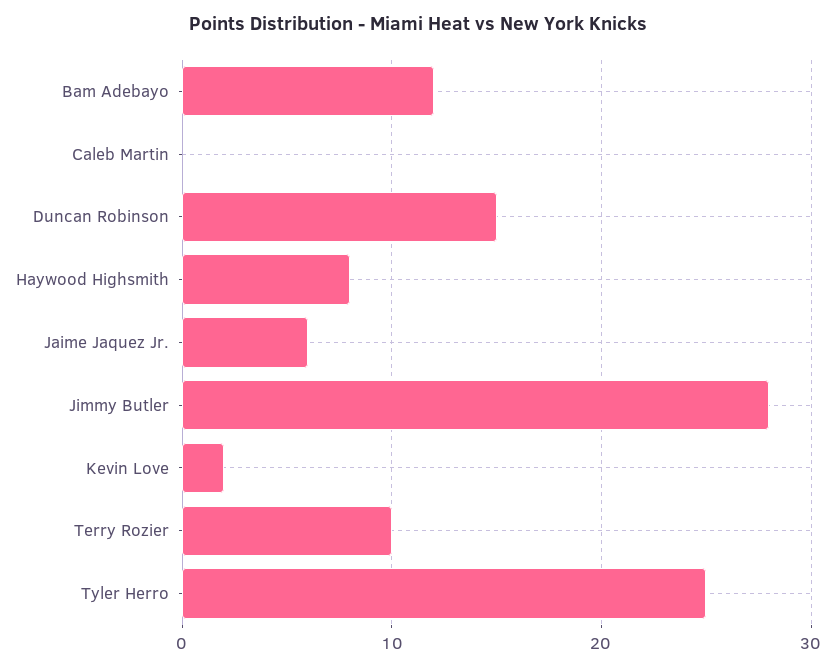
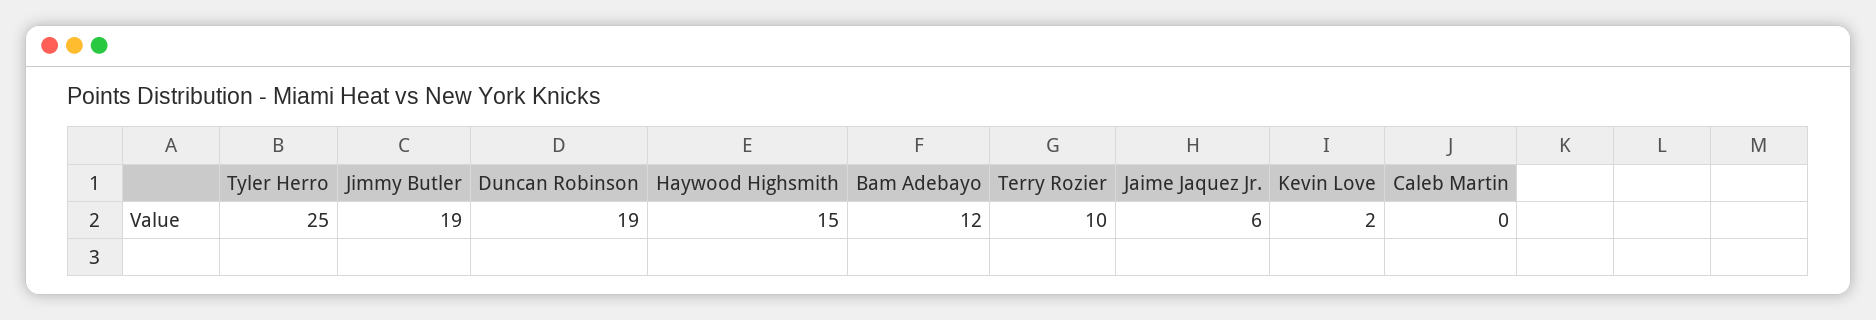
Duncan Robinson: 15 -> 19
Haywood Highsmith: 8 -> 15
Jimmy Butler: 28 -> 19

